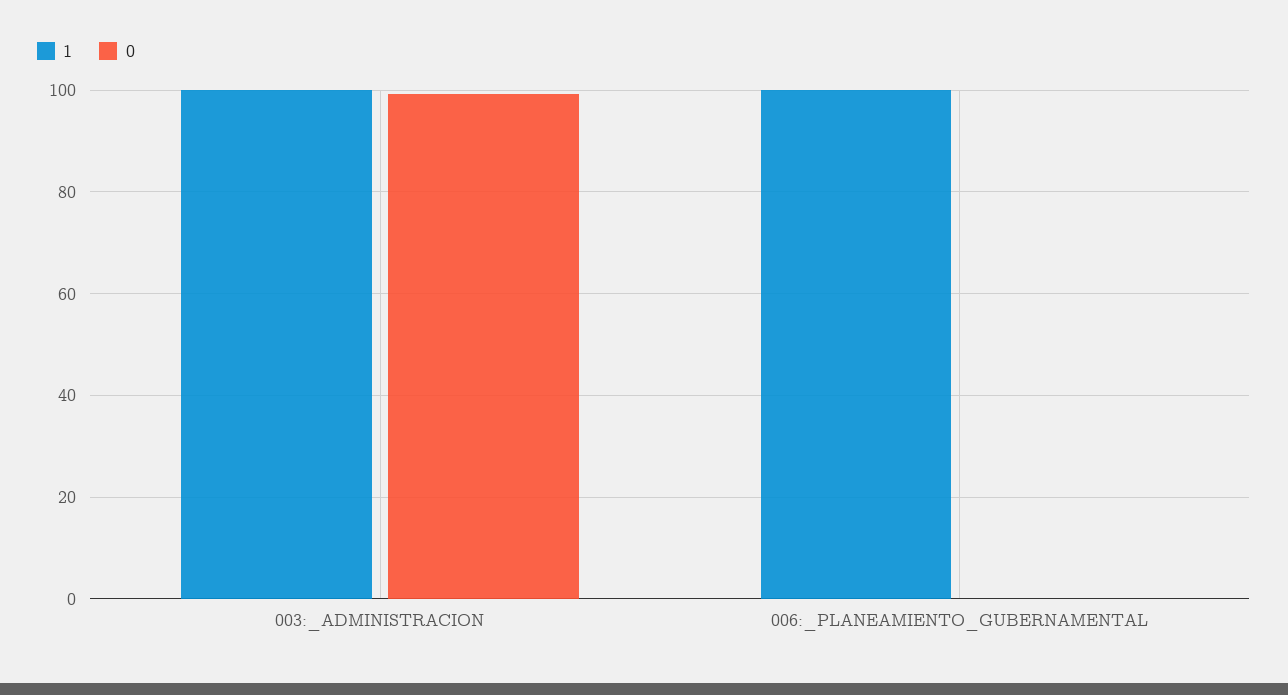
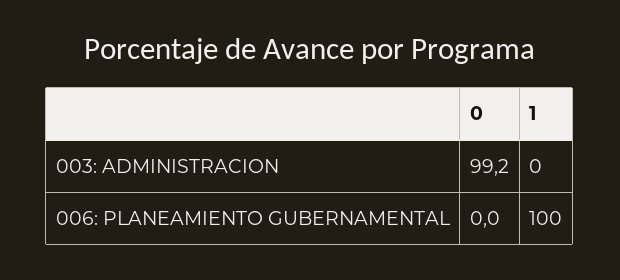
1, 003:_ADMINISTRACION: 100 -> 0

